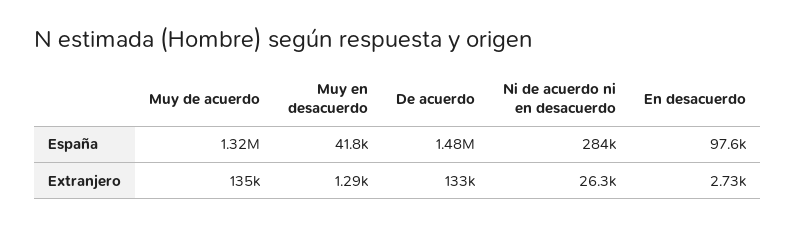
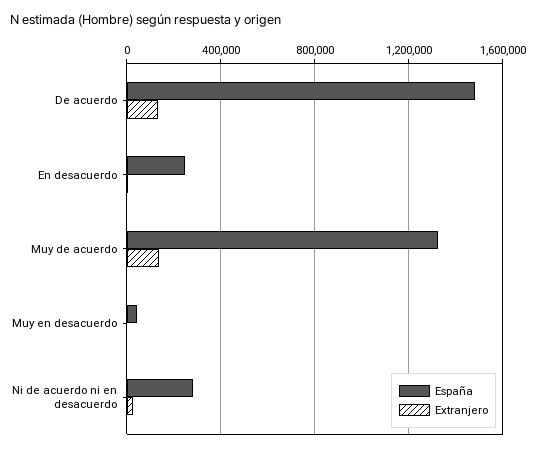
España, En desacuerdo: 97600 -> 250000

